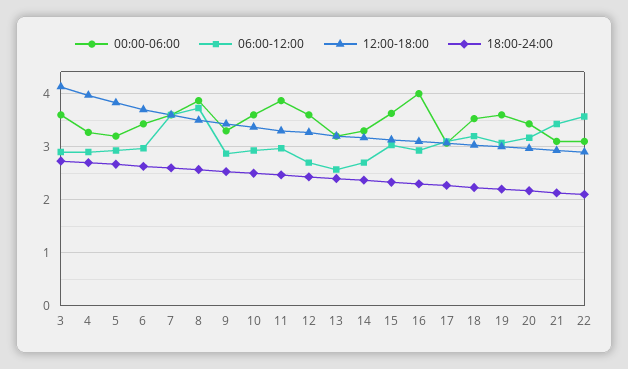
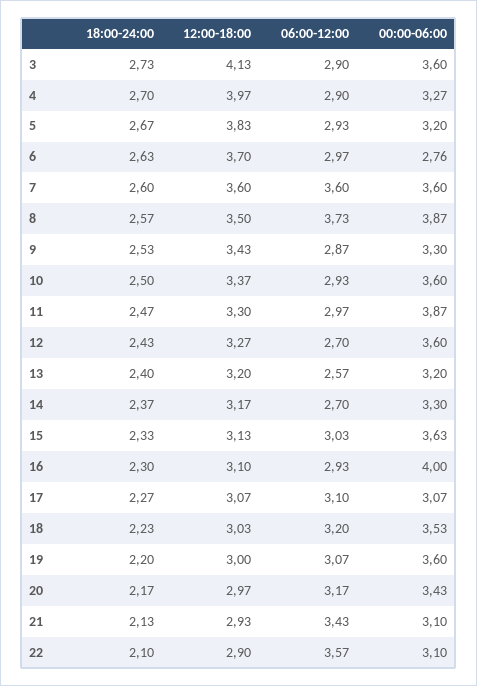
00:00-06:00, 6: 3.4 -> 2.76

